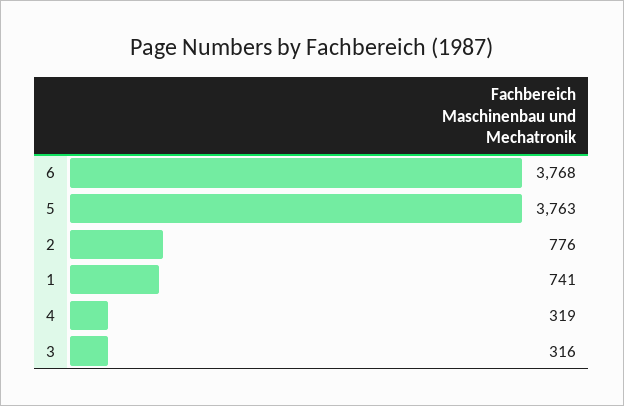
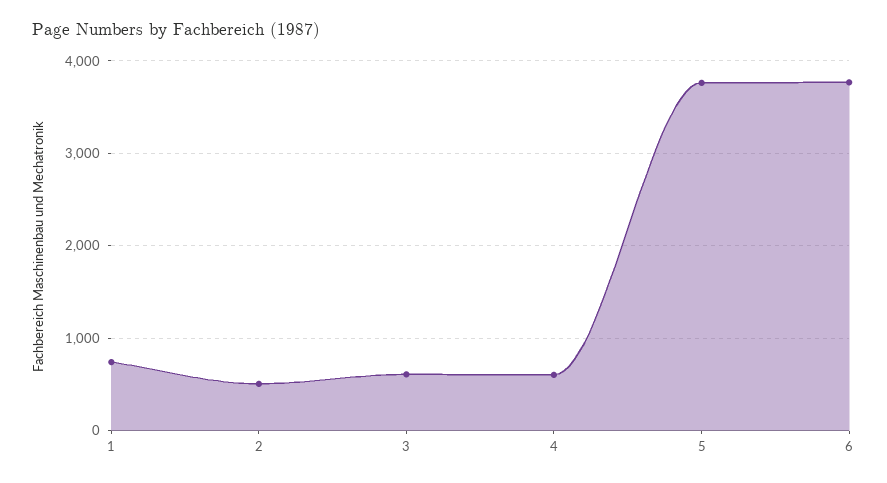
2: 776 -> 500
4: 319 -> 600
3: 316 -> 600

